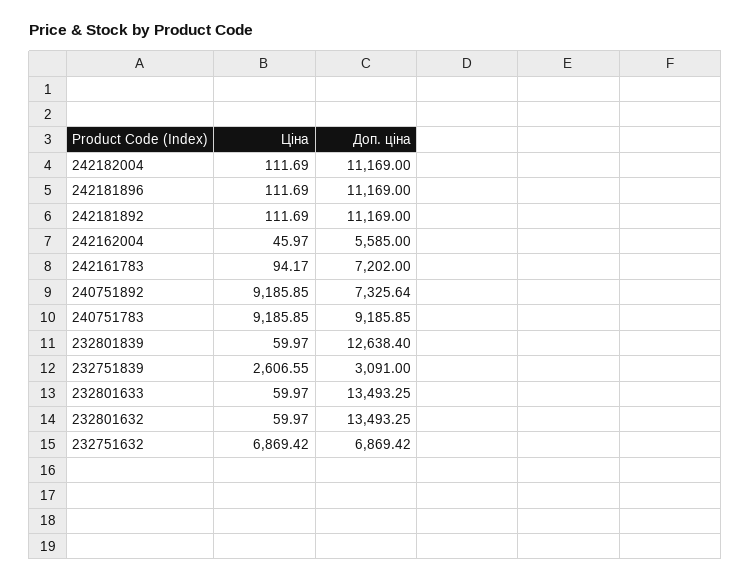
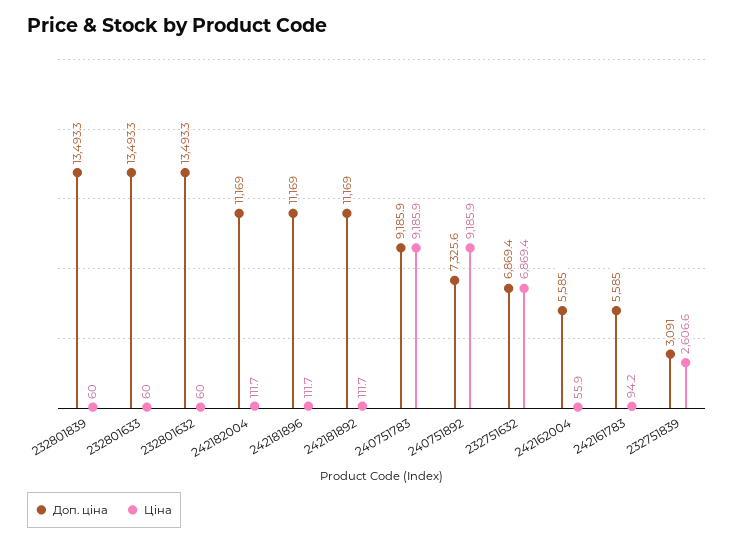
Ціна, 242162004: 45.97 -> 55.9
Доп. ціна, 242161783: 7202 -> 5585
Доп. ціна, 232801839: 12638.4 -> 13493.3

